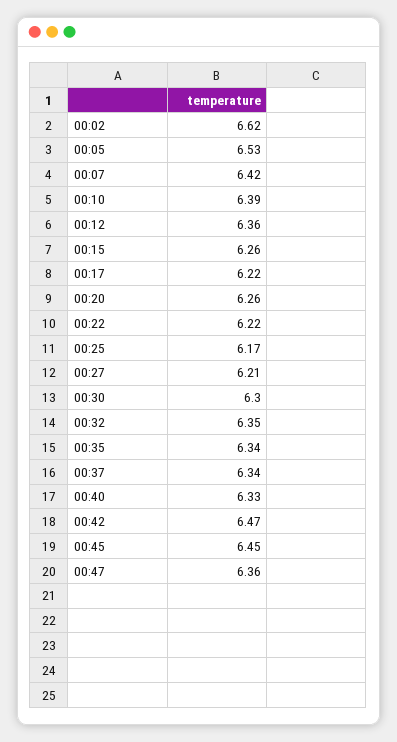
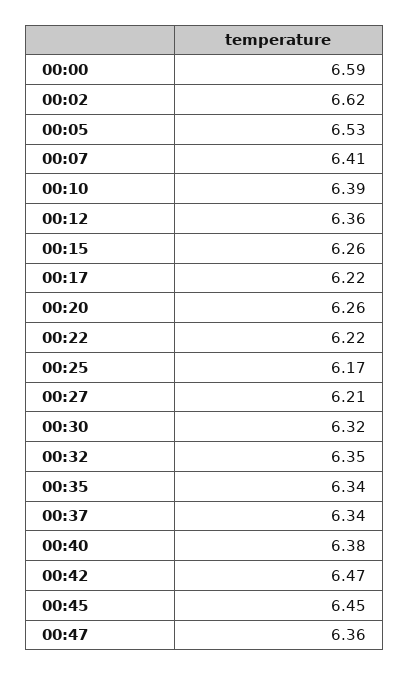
00:07: 6.42 -> 6.41
00:30: 6.3 -> 6.32
00:40: 6.33 -> 6.38
00:00: none -> 6.59

